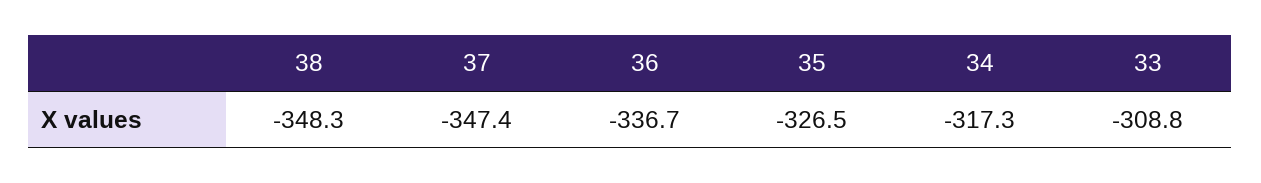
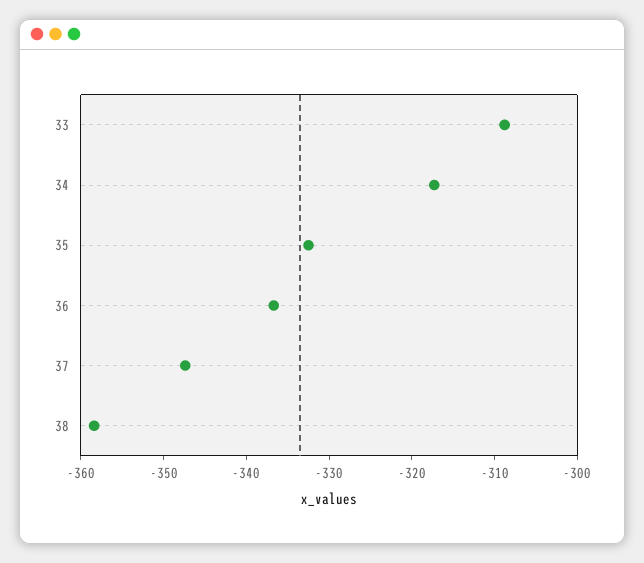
38: -348.3 -> -358
35: -326.5 -> -332

